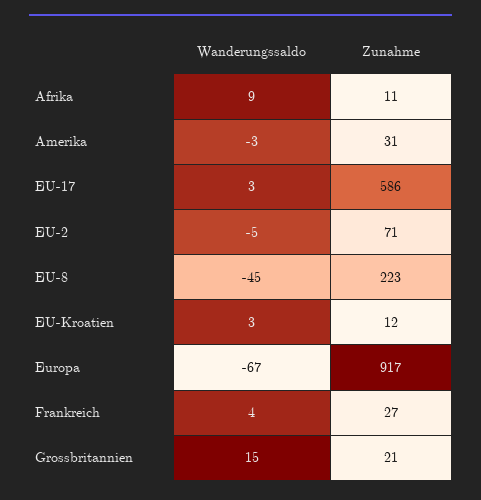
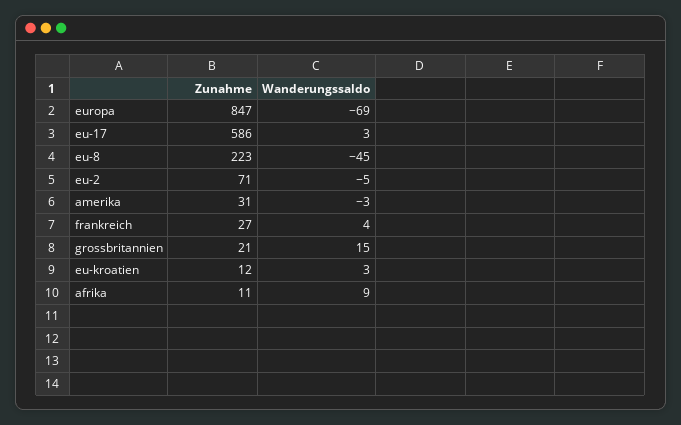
Wanderungssaldo, Europa: -67 -> -69
Zunahme, Europa: 917 -> 847

